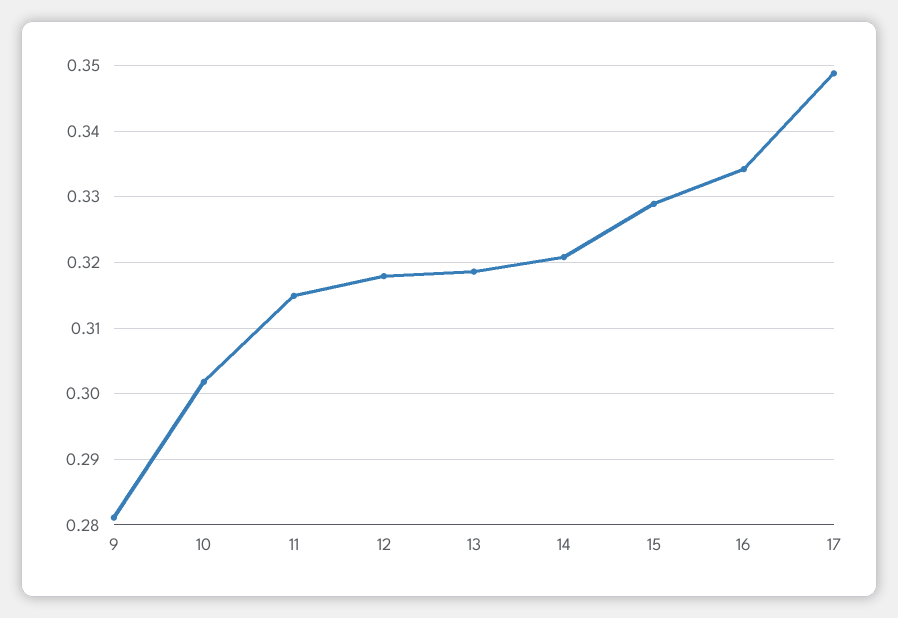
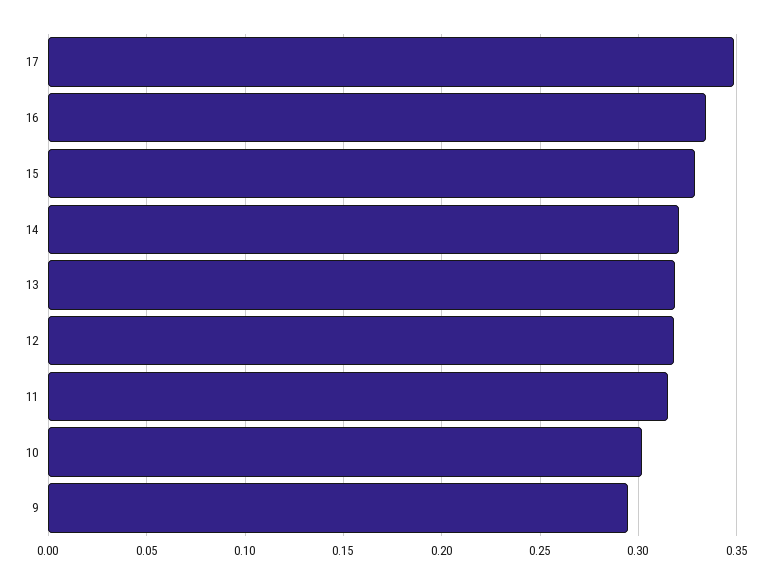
9: 0.281 -> 0.295

